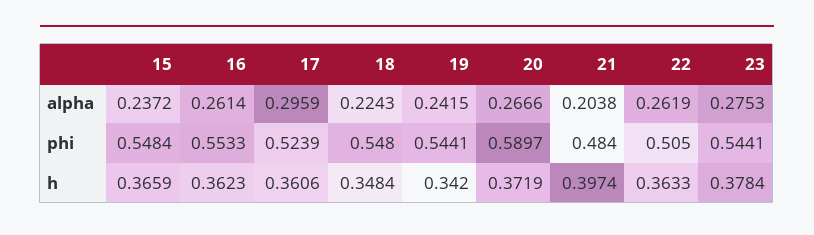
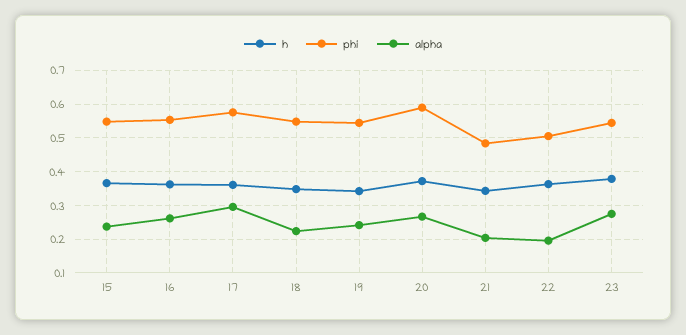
alpha, 22: 0.2619 -> 0.2
phi, 17: 0.5239 -> 0.58
h, 21: 0.3974 -> 0.34

